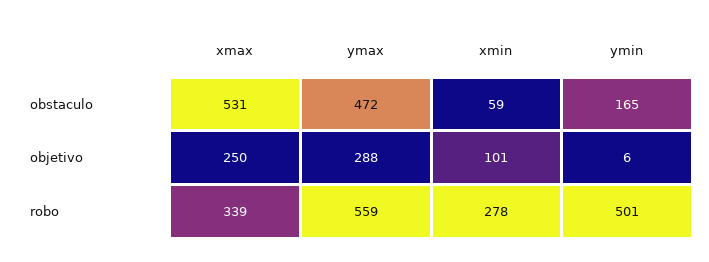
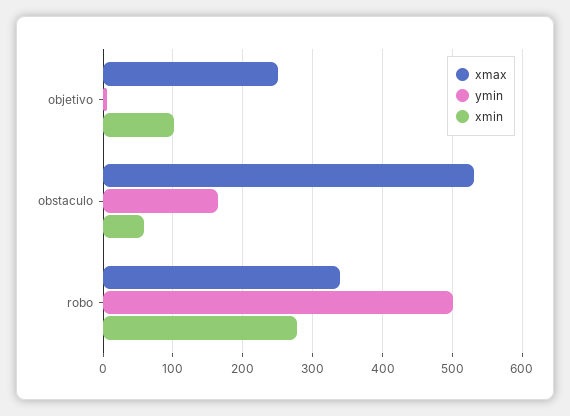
ymax, obstaculo: 472 -> none
ymax, objetivo: 288 -> none
ymax, robo: 559 -> none

